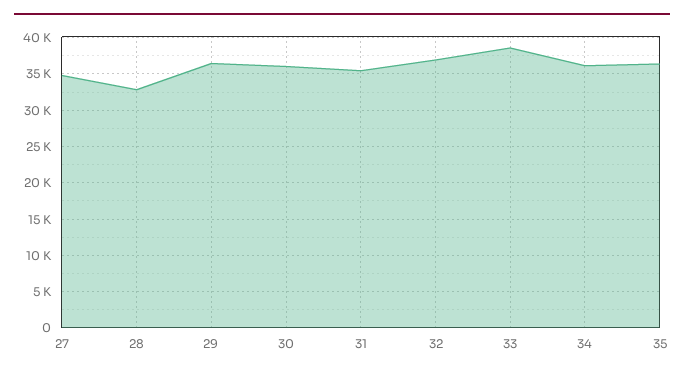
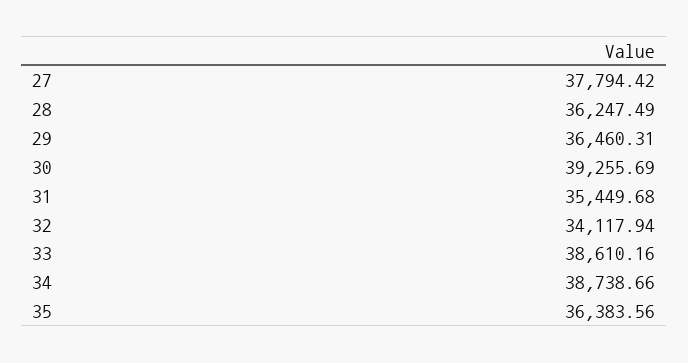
27: 35000 -> 37794.42
28: 33000 -> 36247.49
30: 36000 -> 39255.69
32: 37000 -> 34117.94
34: 36000 -> 38738.66

